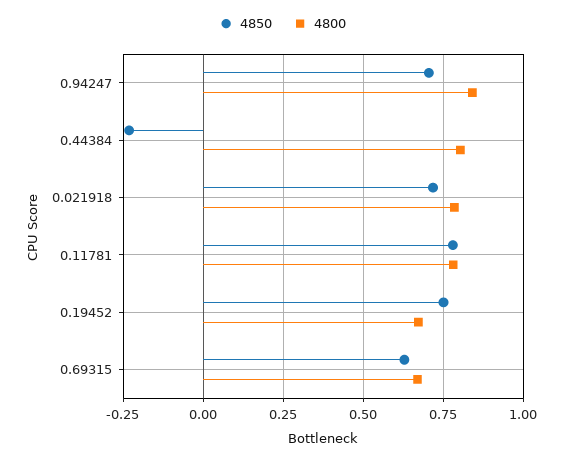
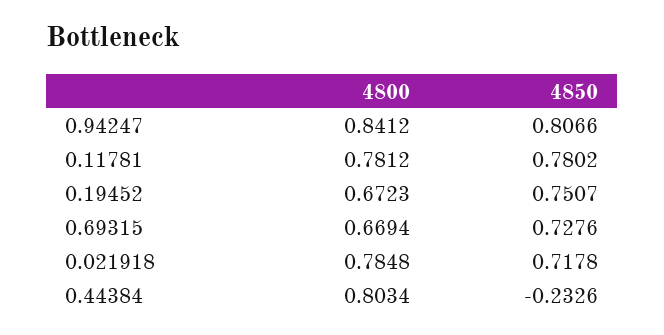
4850, 0.94247: 0.7 -> 0.8066
4850, 0.69315: 0.625 -> 0.7276

